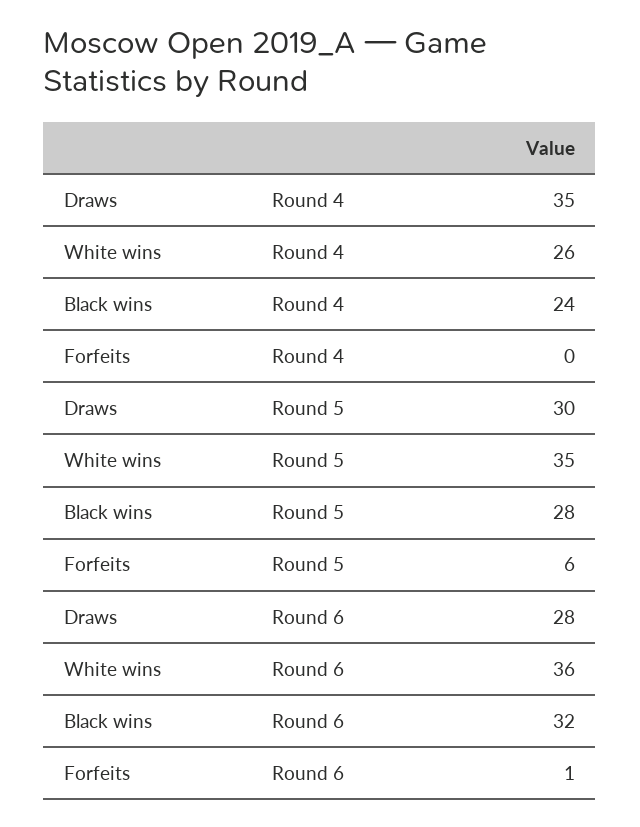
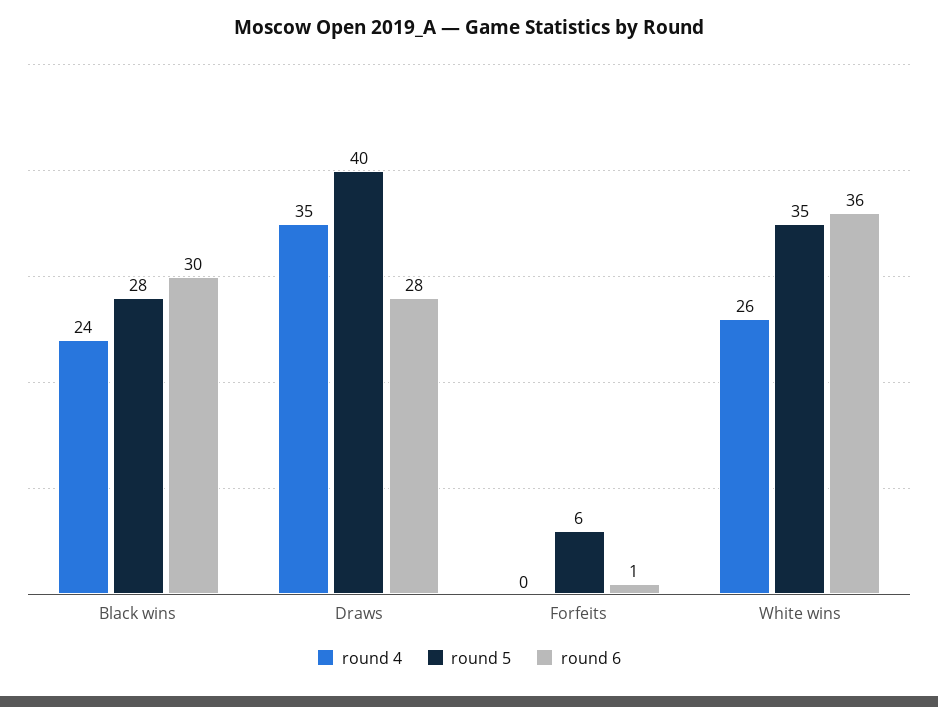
Round 5, Draws: 30 -> 40
Round 6, Black wins: 32 -> 30

